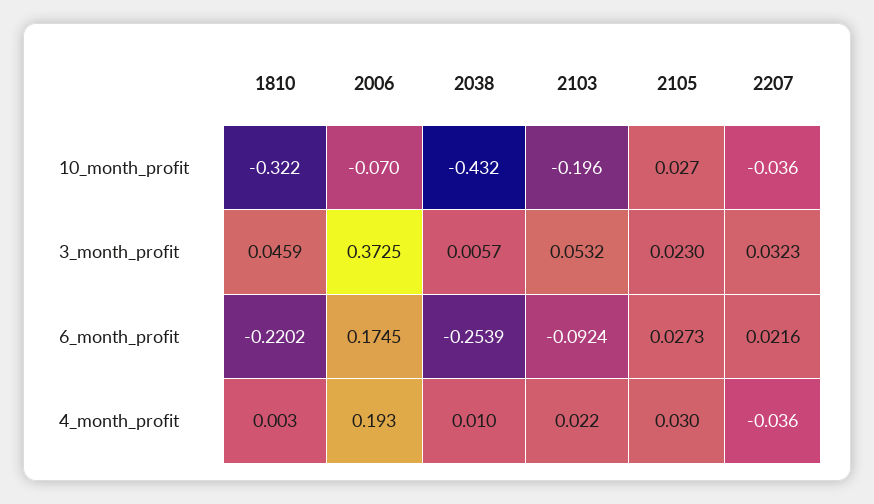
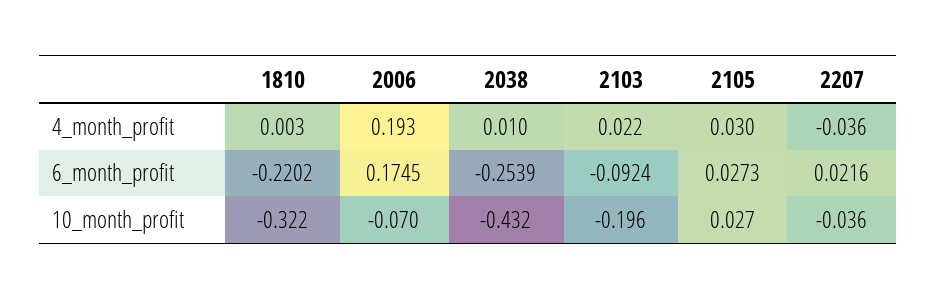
1810, 3_month_profit: 0.0459 -> none
2006, 3_month_profit: 0.3725 -> none
2038, 3_month_profit: 0.0057 -> none
2103, 3_month_profit: 0.0532 -> none
2105, 3_month_profit: 0.023 -> none
2207, 3_month_profit: 0.0323 -> none

